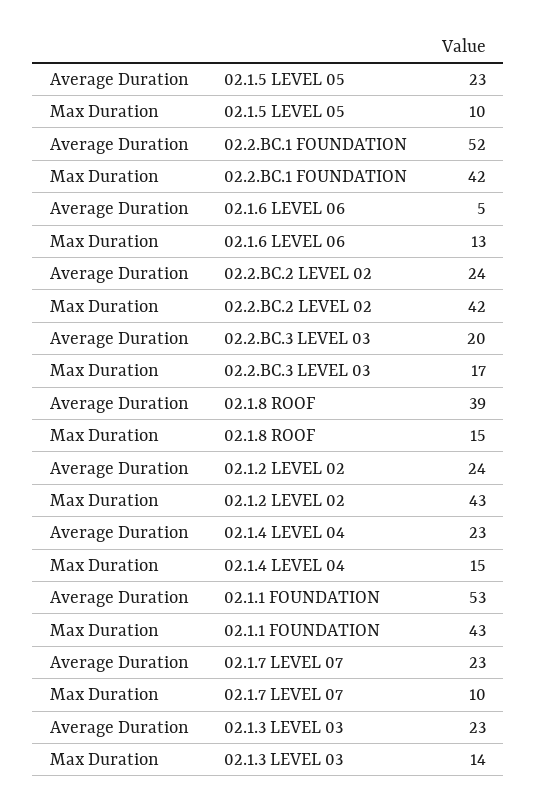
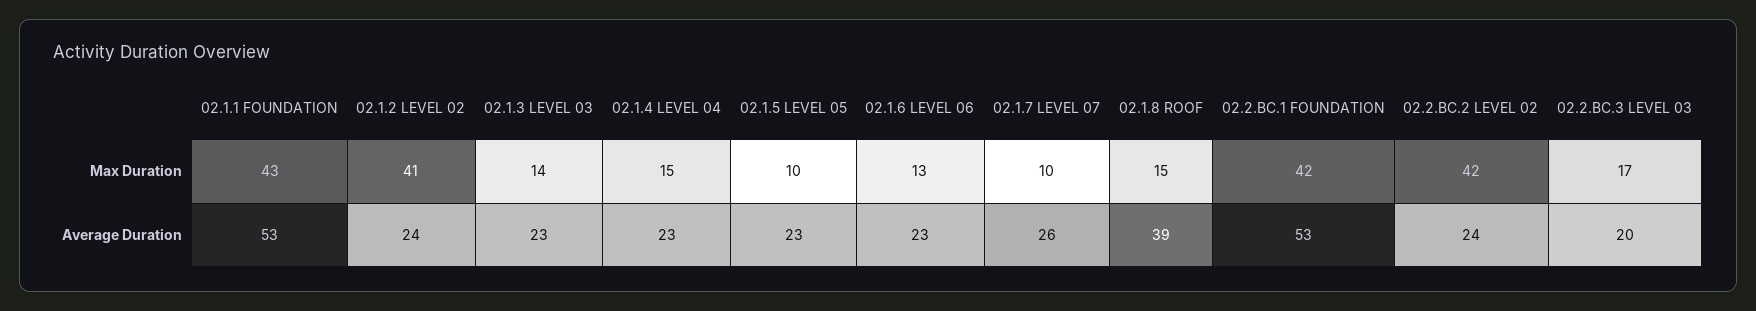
Average Duration, 02.2.BC.1 FOUNDATION: 52 -> 53
Average Duration, 02.1.6 LEVEL 06: 5 -> 23
Max Duration, 02.1.2 LEVEL 02: 43 -> 41
Average Duration, 02.1.7 LEVEL 07: 23 -> 26

